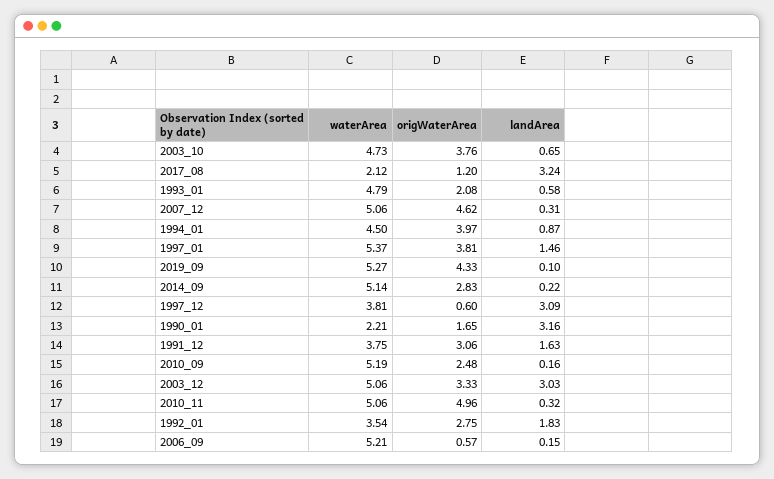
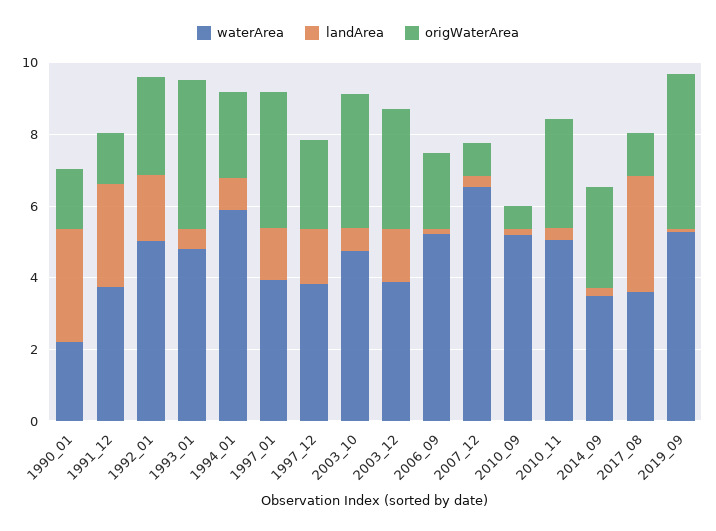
waterArea, 2017_08: 2.12 -> 3.5
origWaterArea, 1993_01: 2.08 -> 4
waterArea, 2007_12: 5.06 -> 6.5
origWaterArea, 2007_12: 4.62 -> 1
waterArea, 1994_01: 4.5 -> 6
origWaterArea, 1994_01: 3.97 -> 2.5
waterArea, 1997_01: 5.37 -> 4
waterArea, 2014_09: 5.14 -> 3.5
origWaterArea, 1997_12: 0.6 -> 2.5
landArea, 1997_12: 3.09 -> 1.5
origWaterArea, 1991_12: 3.06 -> 1.5
landArea, 1991_12: 1.63 -> 3
origWaterArea, 2010_09: 2.48 -> 0.5
waterArea, 2003_12: 5.06 -> 4
landArea, 2003_12: 3.03 -> 1.5
origWaterArea, 2010_11: 4.96 -> 3
waterArea, 1992_01: 3.54 -> 5
origWaterArea, 2006_09: 0.57 -> 2

